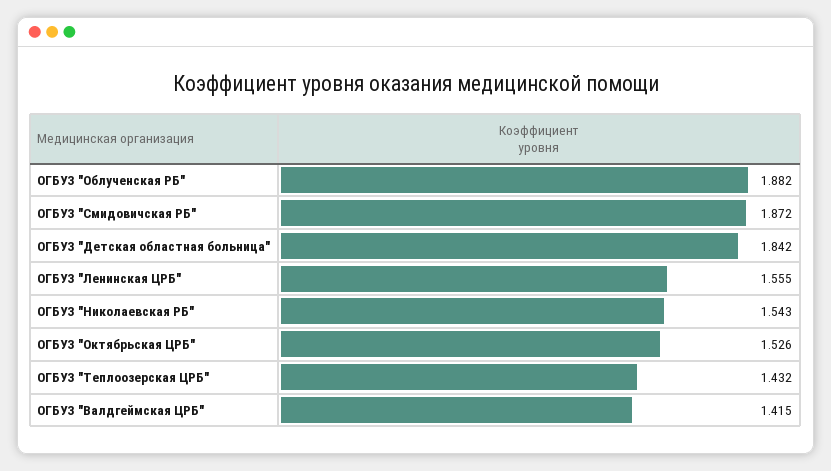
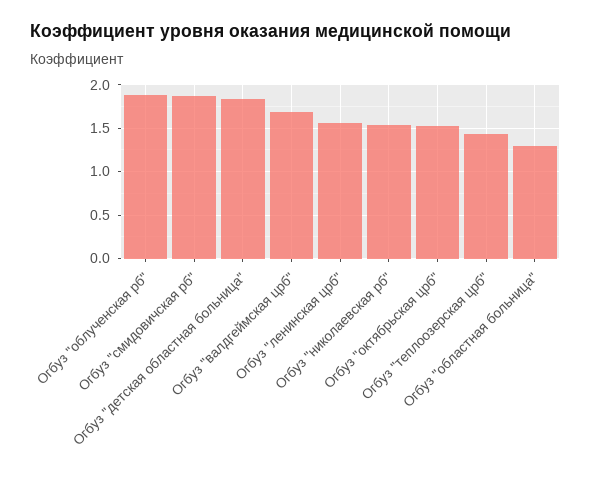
ОГБУЗ "Валдгеймская ЦРБ": 1.415 -> 1.7
Огбуз "областная больница": none -> 1.3

